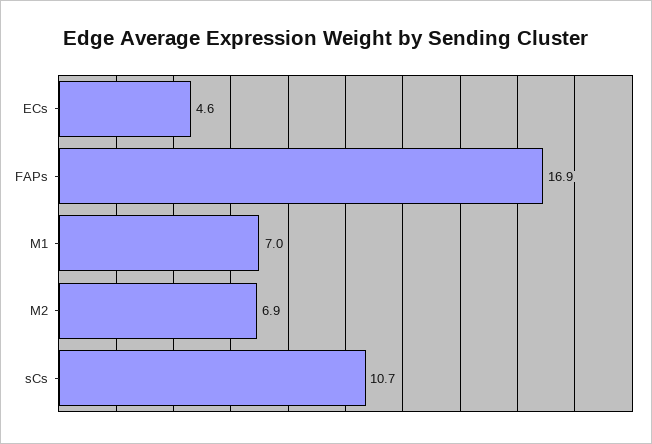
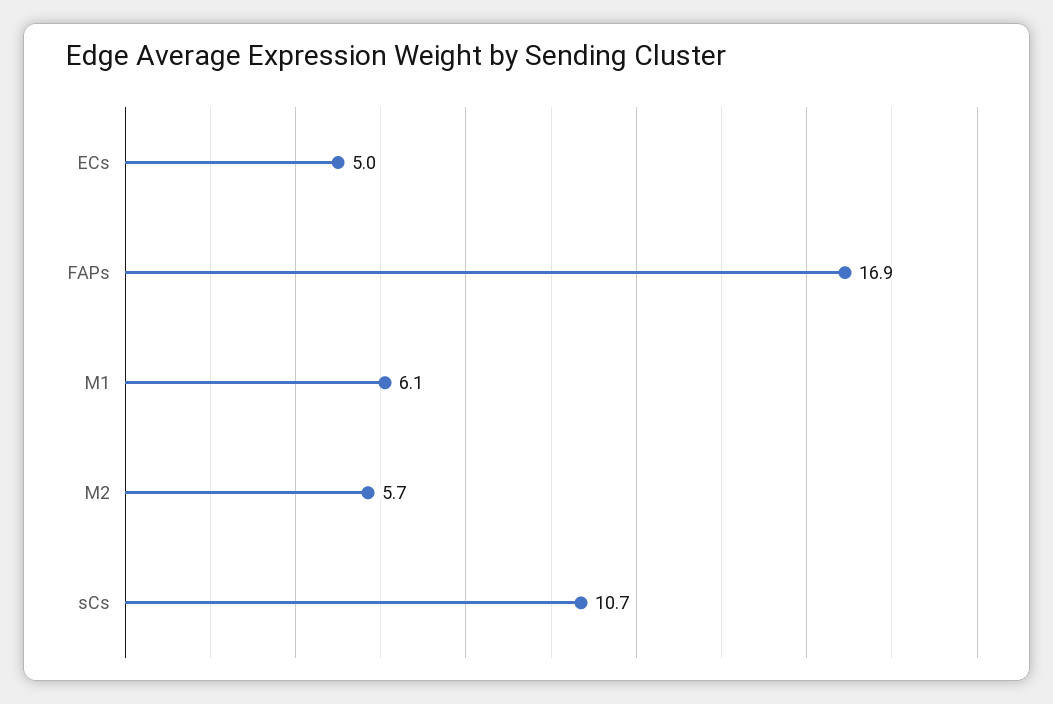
ECs: 4.6 -> 5
M1: 7 -> 6.1
M2: 6.9 -> 5.7

